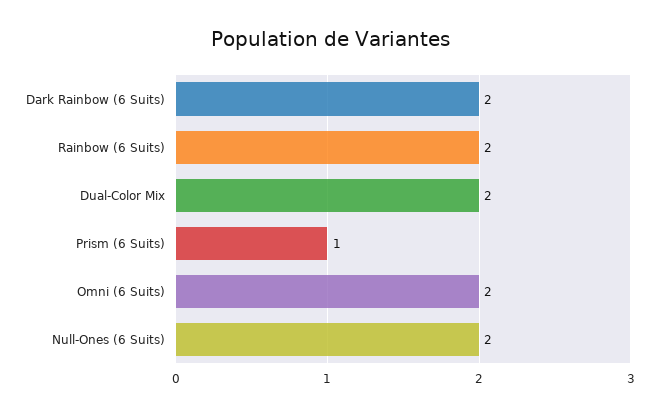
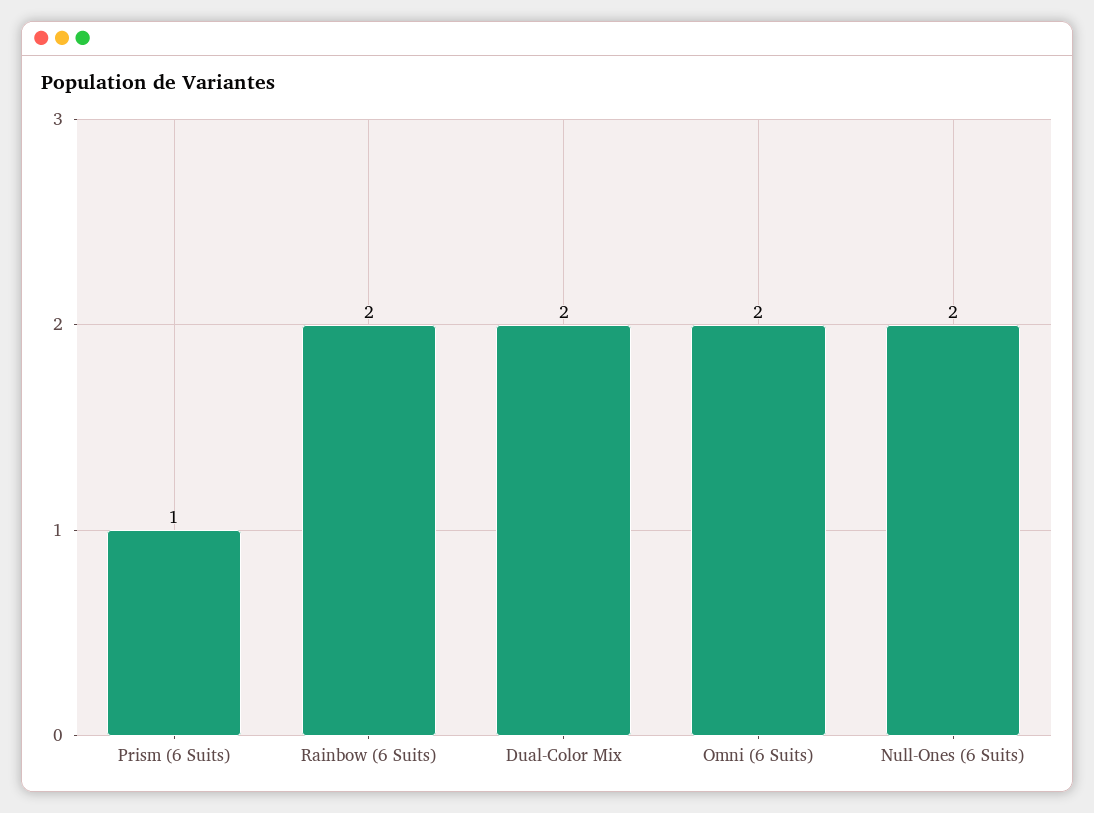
Dark Rainbow (6 Suits): 2 -> none

